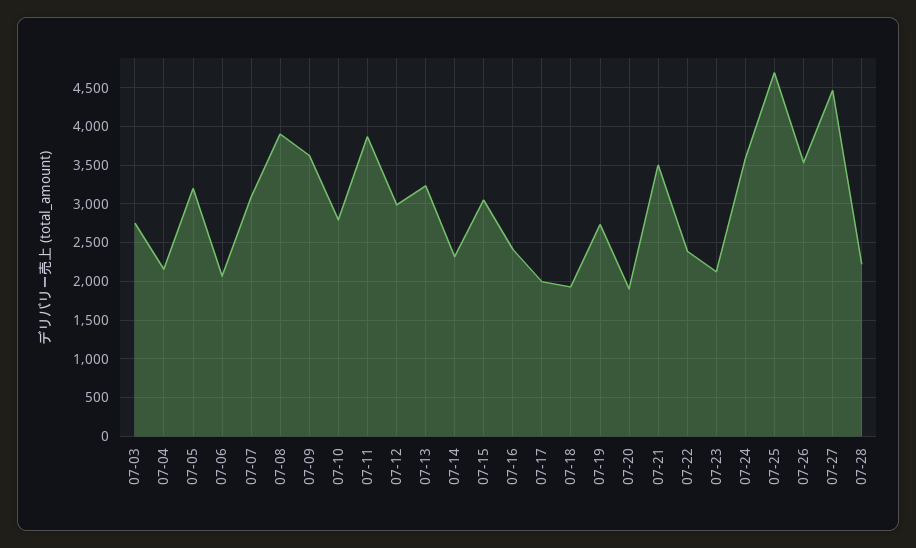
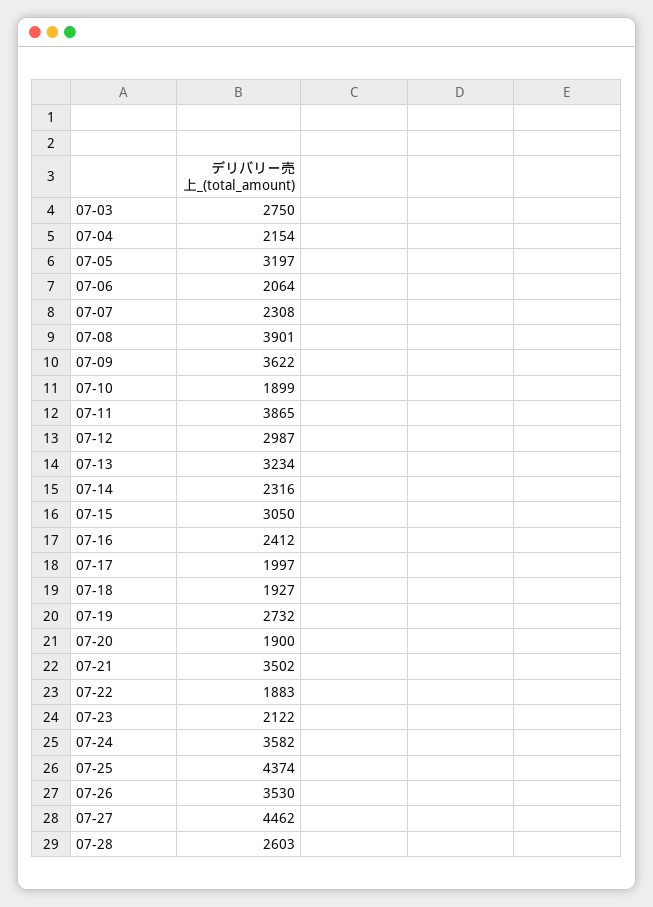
07-07: 3100 -> 2308
07-10: 2800 -> 1899
07-22: 2400 -> 1883
07-25: 4700 -> 4374
07-28: 2200 -> 2603

